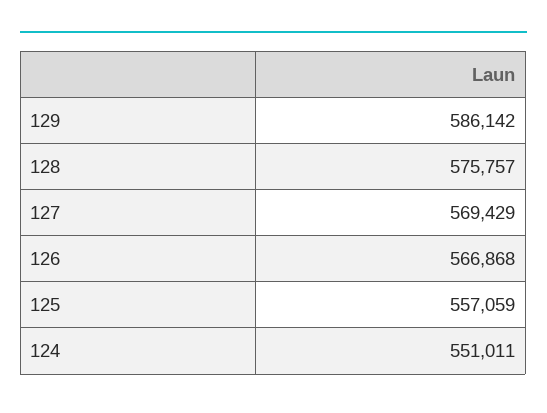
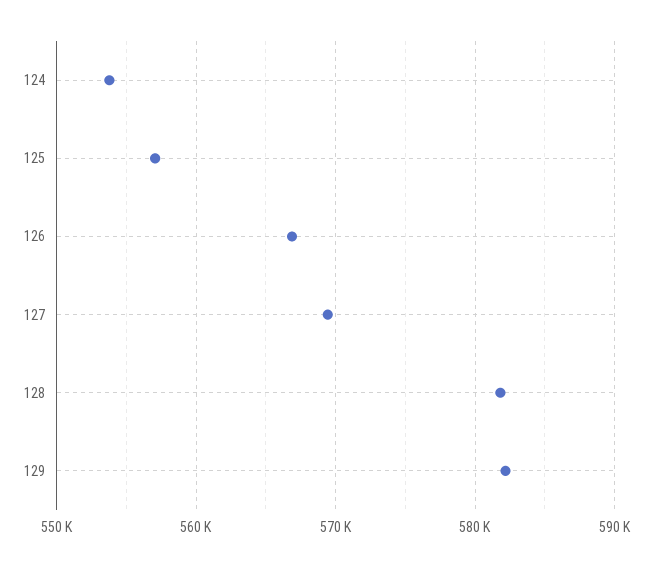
129: 586142 -> 582000
128: 575757 -> 582000
124: 551011 -> 554000

